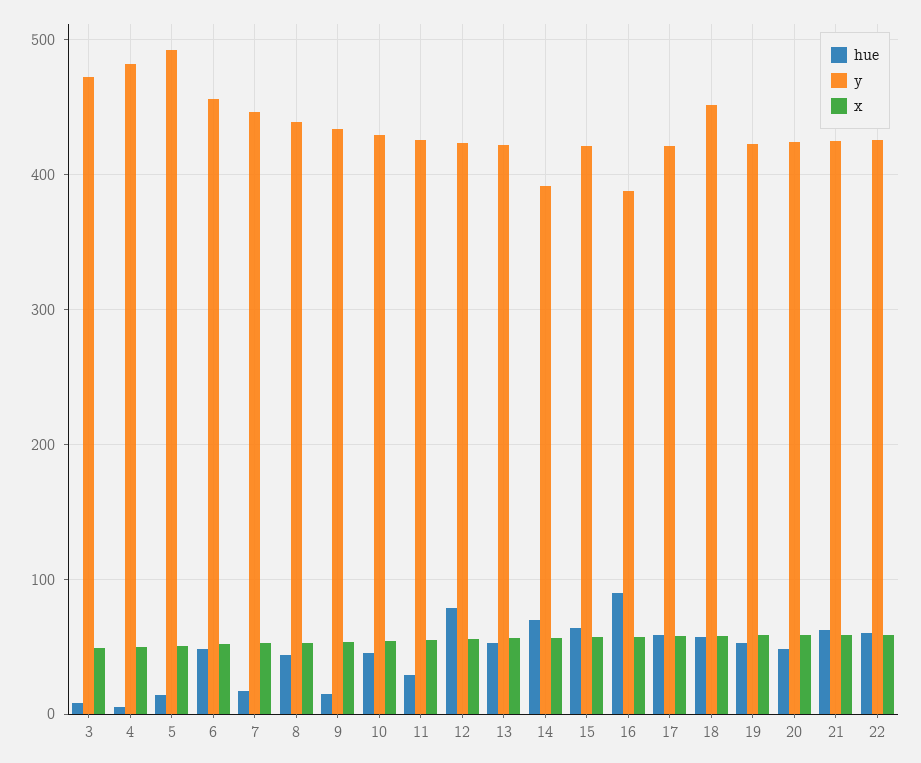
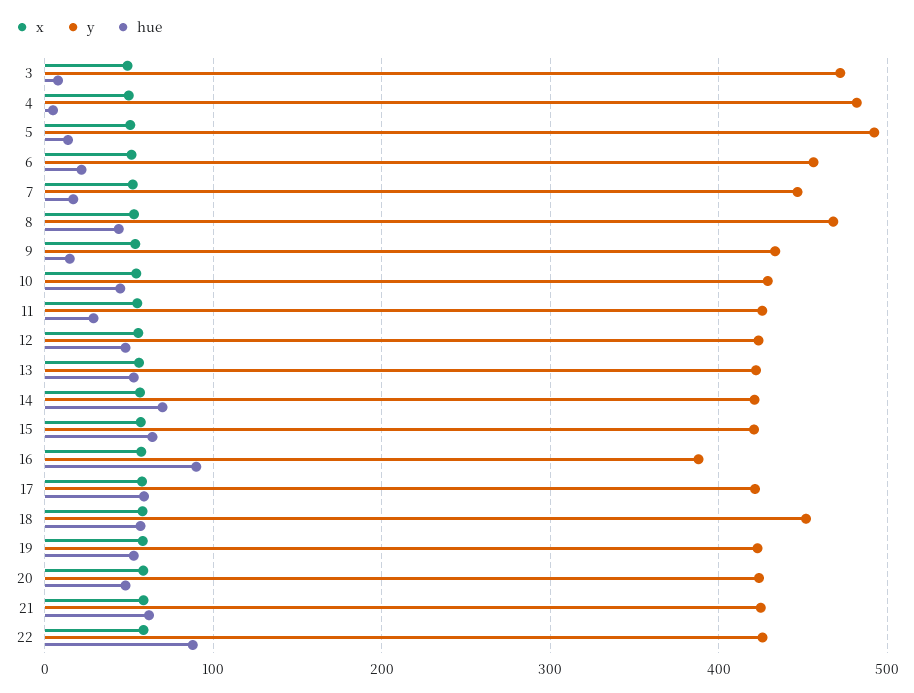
hue, 6: 50 -> 20
y, 8: 440 -> 470
hue, 12: 80 -> 50
y, 14: 390 -> 420
hue, 22: 60 -> 90

